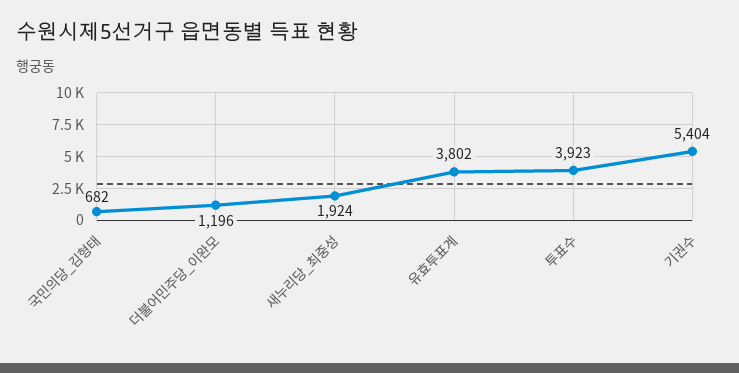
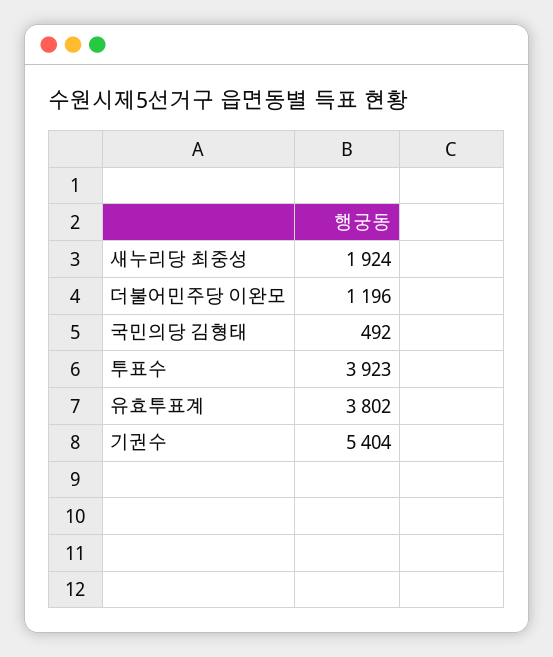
국민의당_김형태: 682 -> 492

